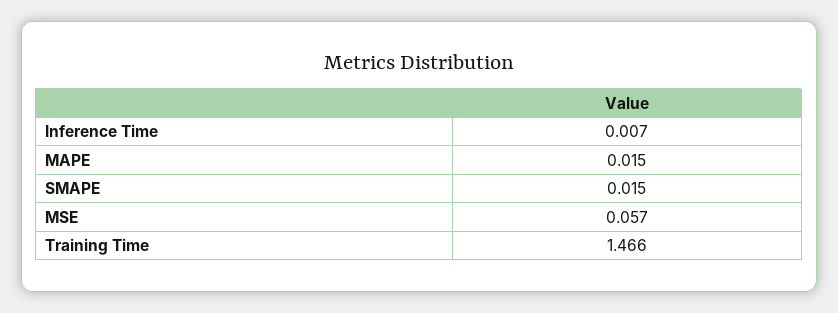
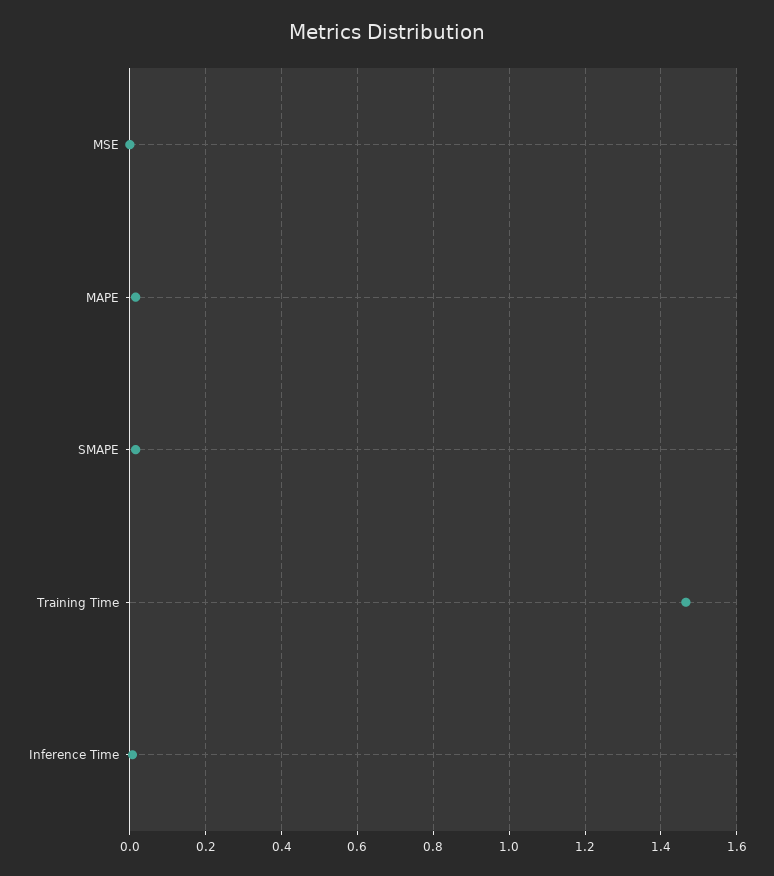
MSE: 0.057 -> 0

